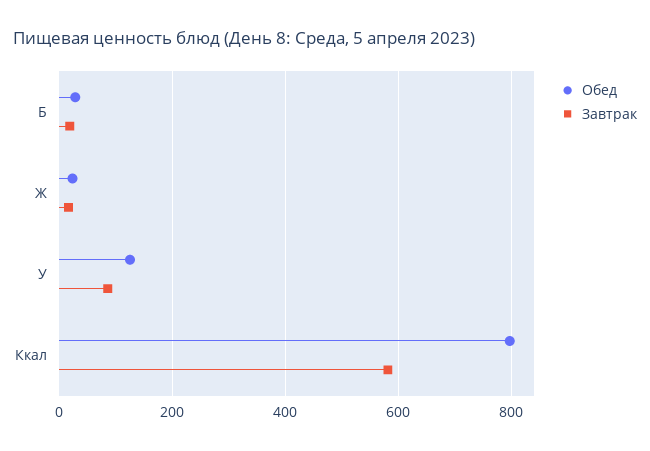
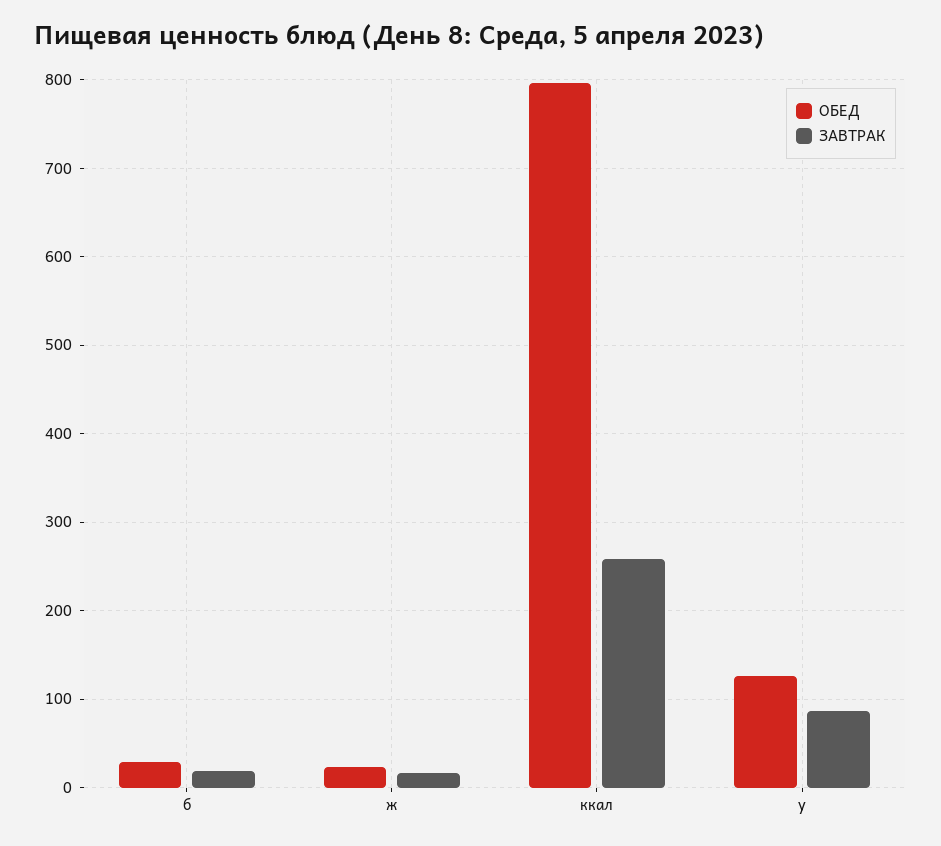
Завтрак, Ккал: 580 -> 260

